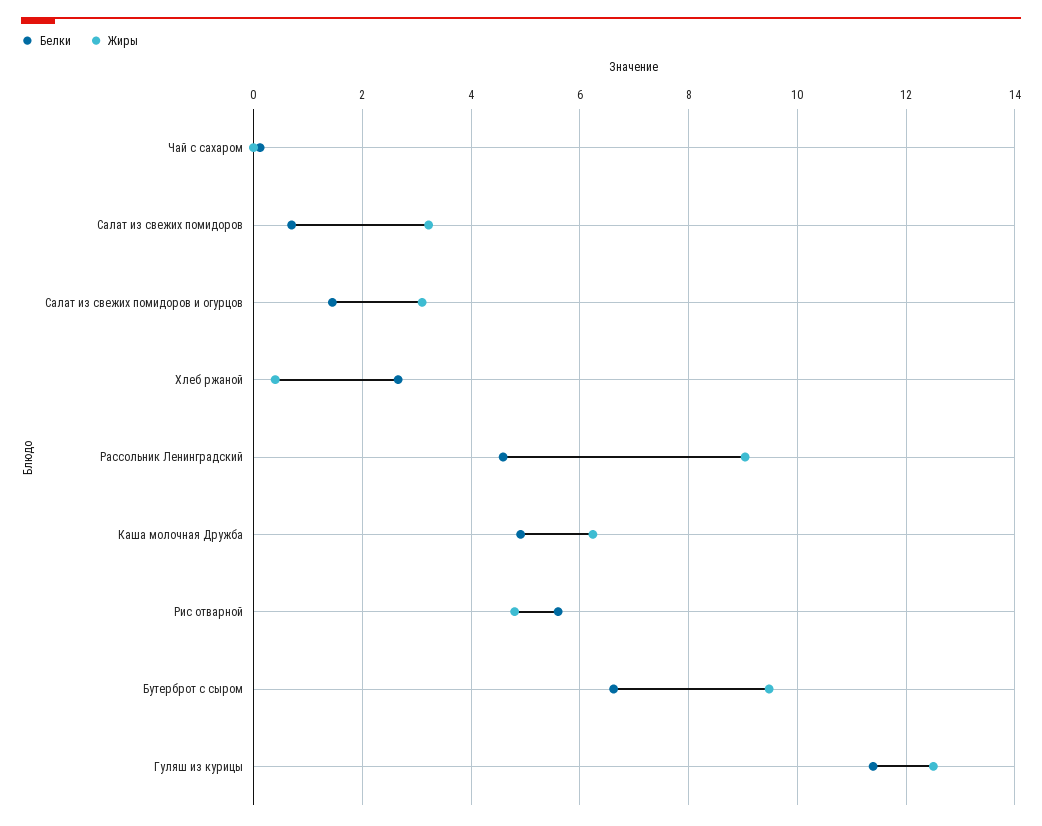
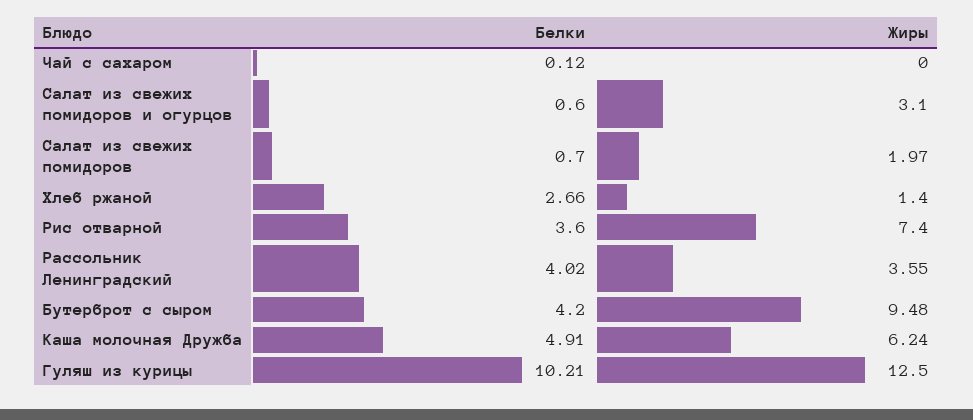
Жиры, Салат из свежих помидоров: 3.2 -> 1.97
Белки, Салат из свежих помидоров и огурцов: 1.4 -> 0.6
Жиры, Хлеб ржаной: 0.4 -> 1.4
Белки, Рассольник Ленинградский: 4.6 -> 4.02
Жиры, Рассольник Ленинградский: 9 -> 3.55
Белки, Рис отварной: 5.6 -> 3.6
Жиры, Рис отварной: 4.8 -> 7.4
Белки, Бутерброт с сыром: 6.6 -> 4.2
Белки, Гуляш из курицы: 11.4 -> 10.21

